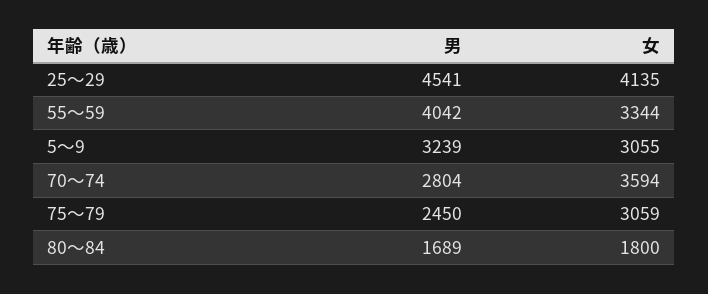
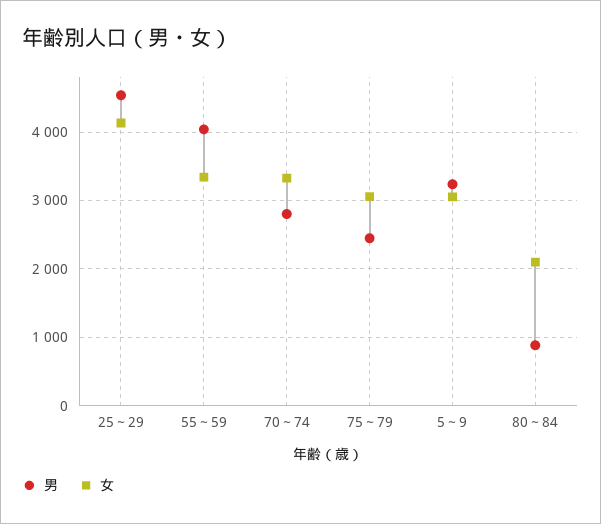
女, 70～74: 3594 -> 3300
男, 80～84: 1689 -> 900
女, 80～84: 1800 -> 2100

